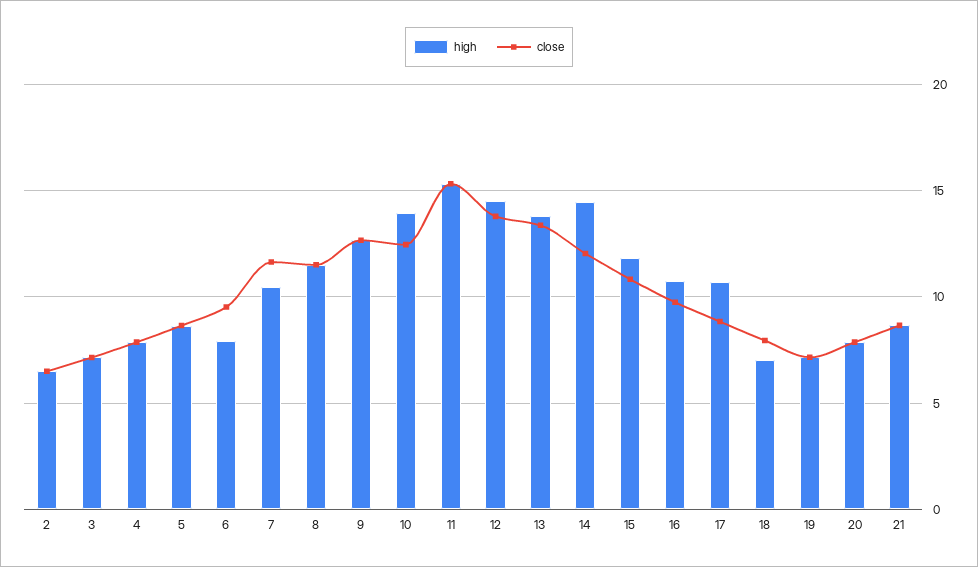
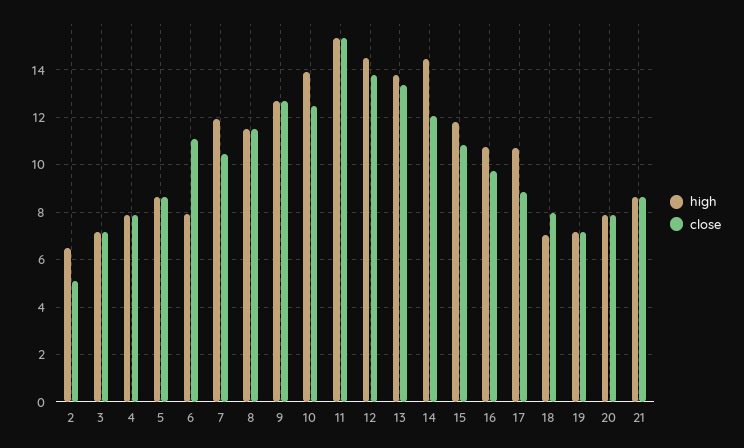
close, 2: 6.5 -> 5
close, 6: 9.5 -> 11
high, 7: 10.5 -> 12
close, 7: 11.5 -> 10.5

